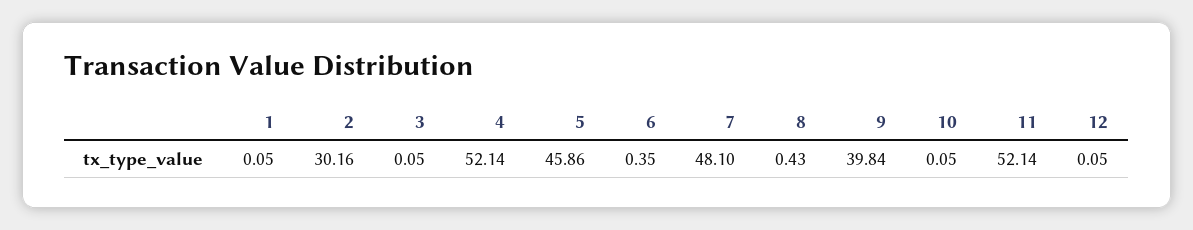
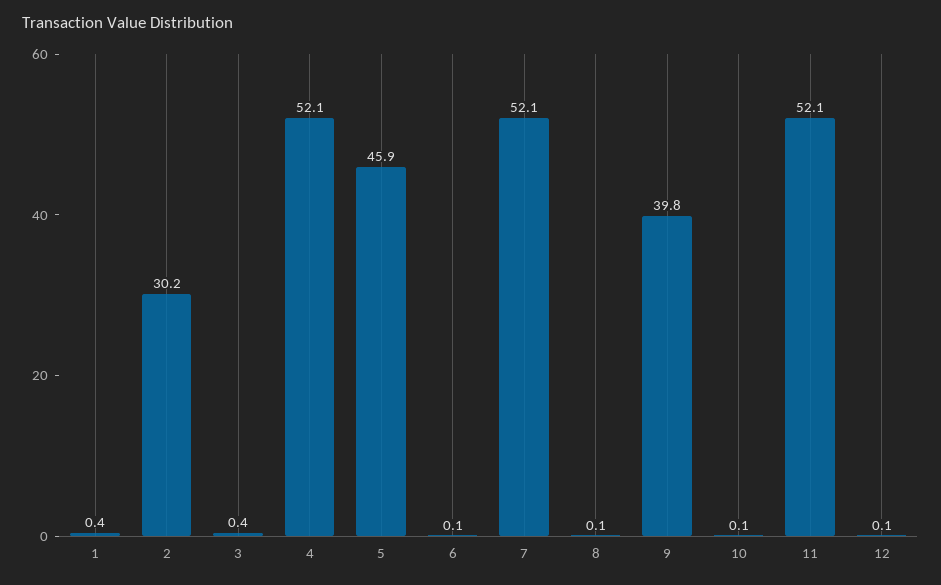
1: 0.05 -> 0.4
3: 0.05 -> 0.4
6: 0.35 -> 0.1
7: 48.1 -> 52.1
8: 0.43 -> 0.1

